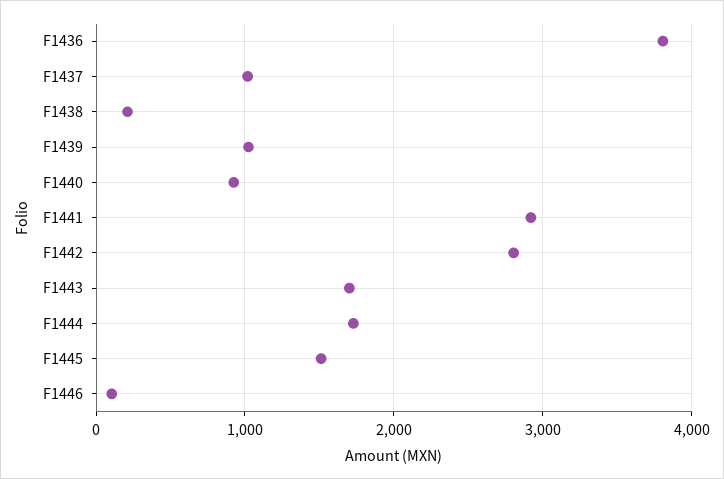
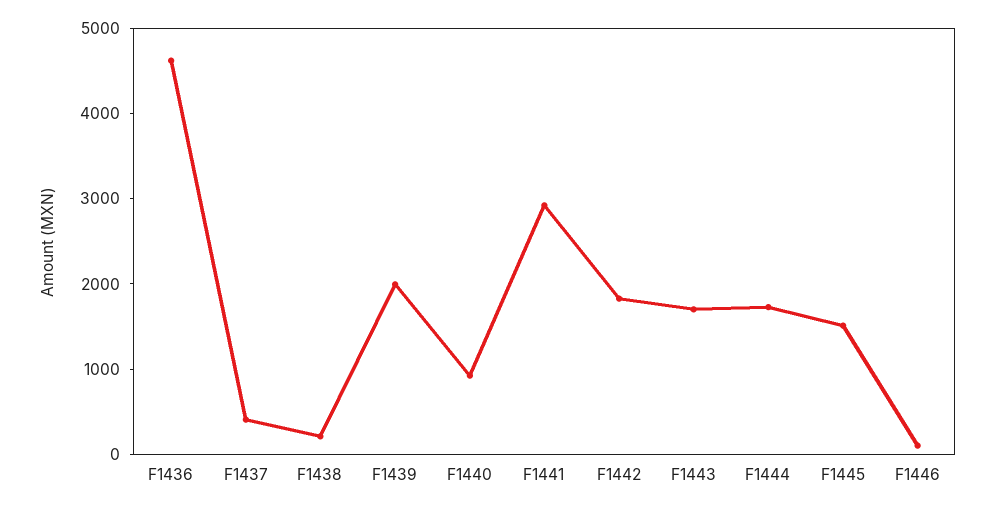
F1436: 3800 -> 4600
F1437: 1000 -> 400
F1439: 1000 -> 2000
F1442: 2800 -> 1800

